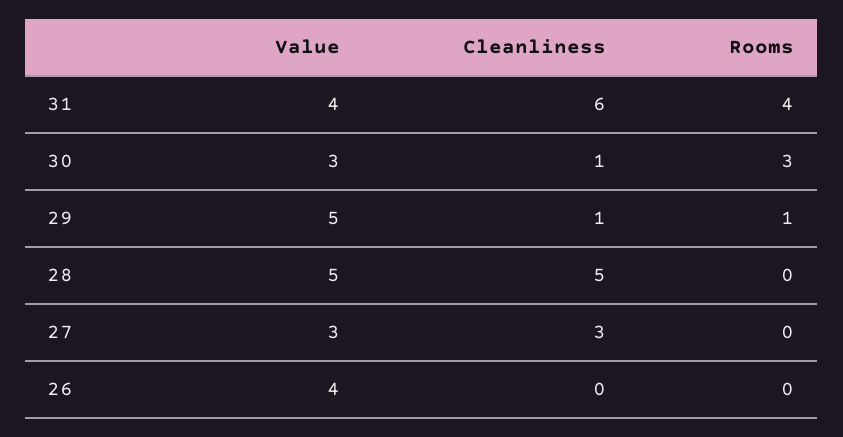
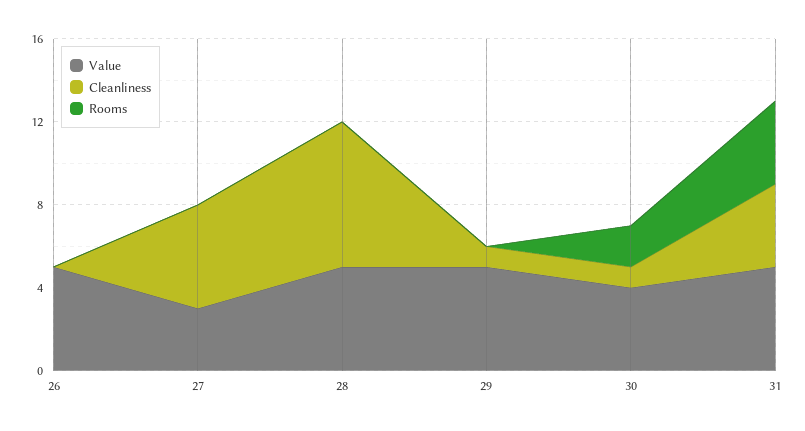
Value, 31: 4 -> 5
Cleanliness, 31: 6 -> 4
Value, 30: 3 -> 4
Rooms, 30: 3 -> 2
Rooms, 29: 1 -> 0
Cleanliness, 28: 5 -> 7
Cleanliness, 27: 3 -> 5
Value, 26: 4 -> 5

